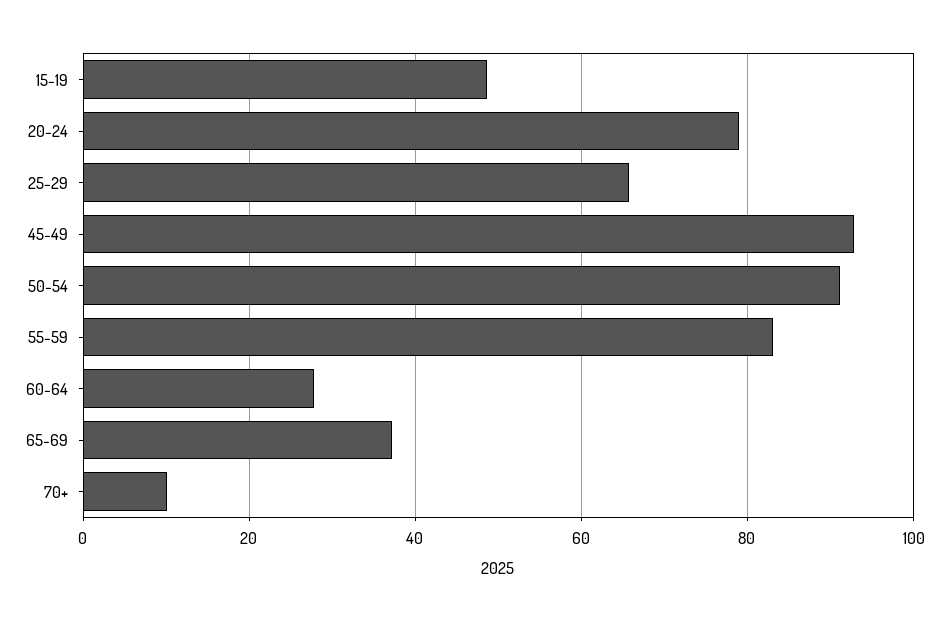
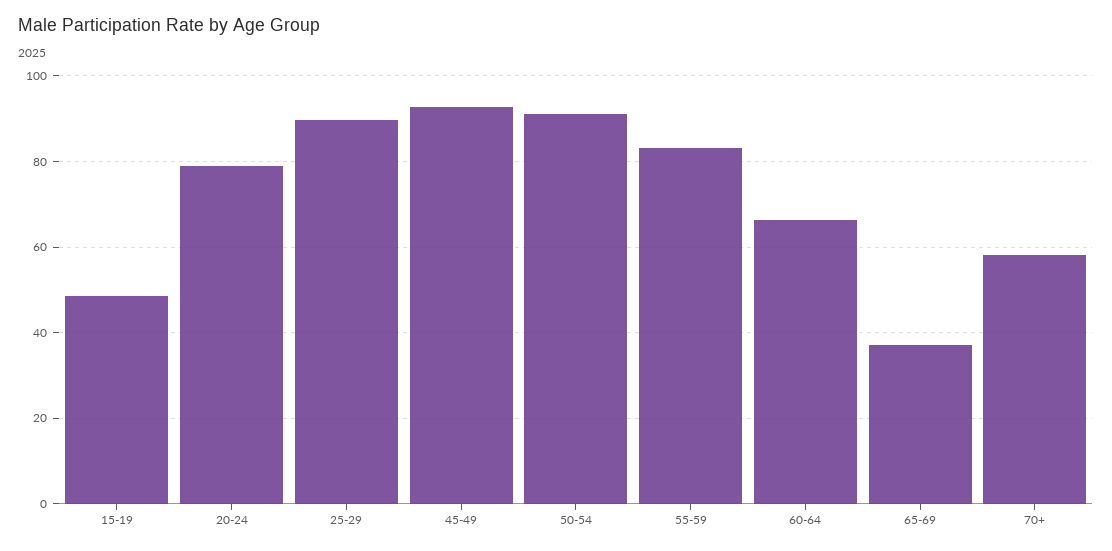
25-29: 66 -> 90
60-64: 28 -> 66
70+: 10 -> 58

